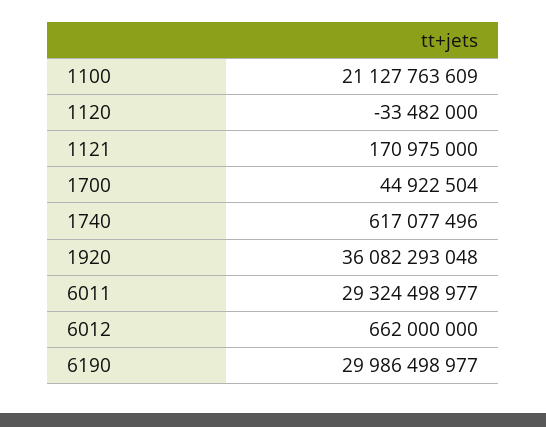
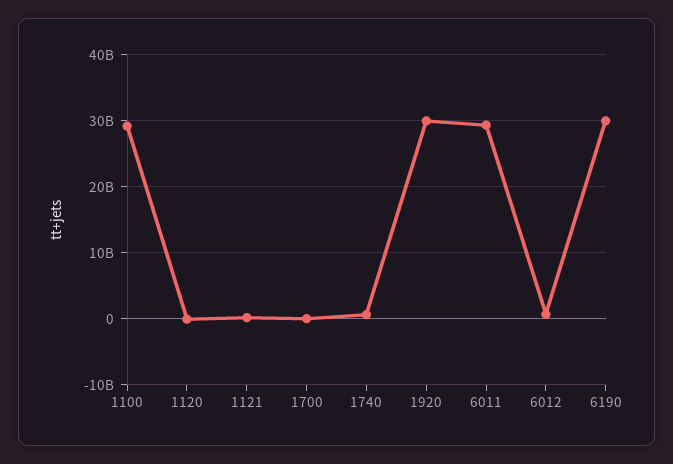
1100: 21127763609 -> 29000000000
1920: 36082293048 -> 30000000000

